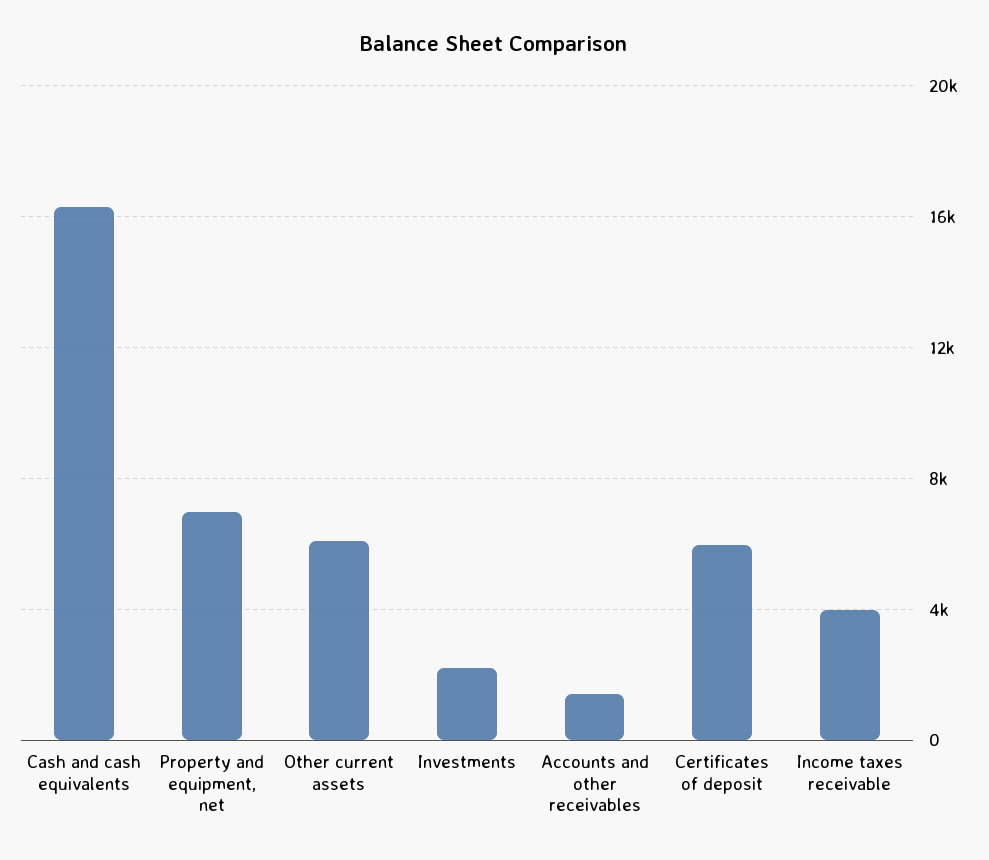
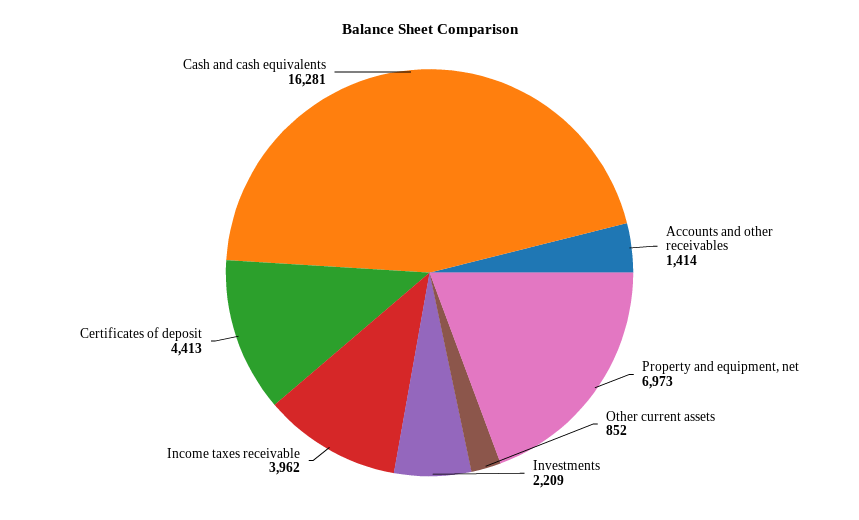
Other current assets: 6000 -> 852
Certificates of deposit: 6000 -> 4413

